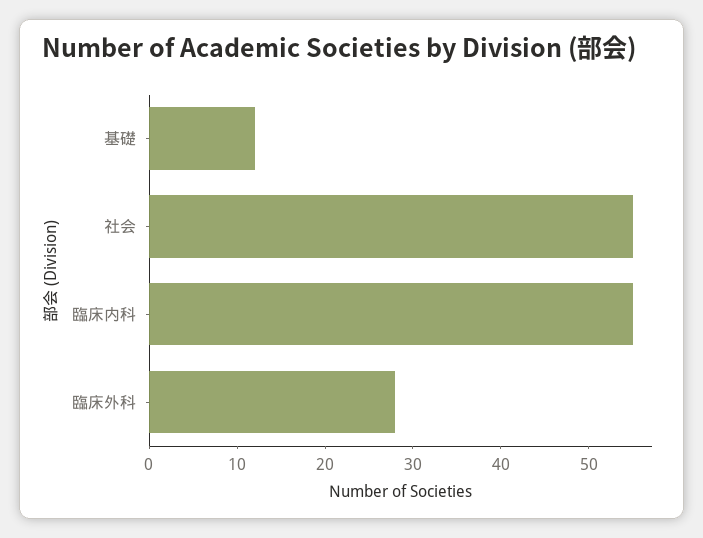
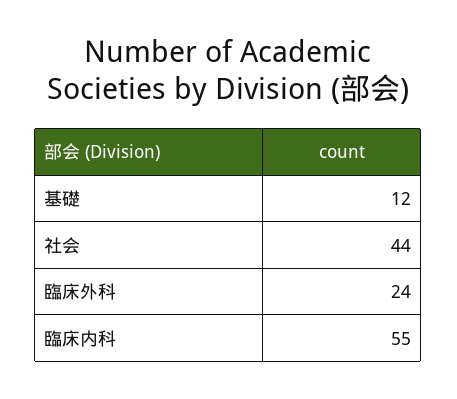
社会: 55 -> 44
臨床外科: 28 -> 24

